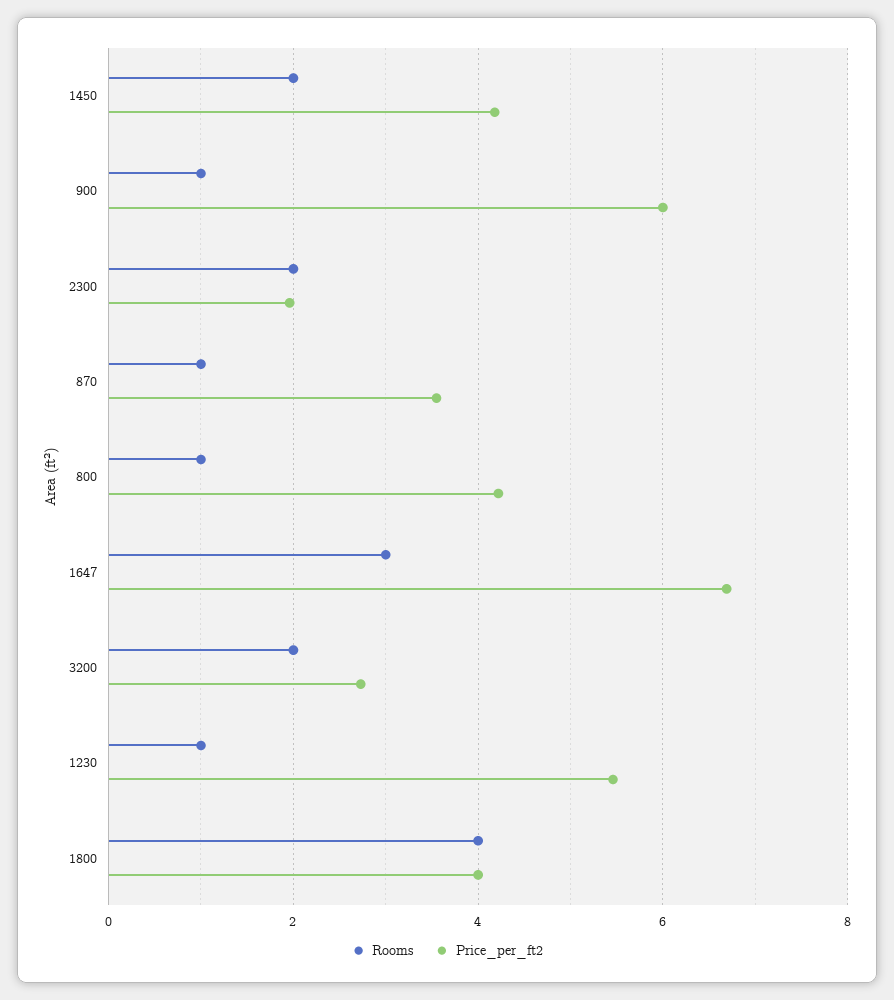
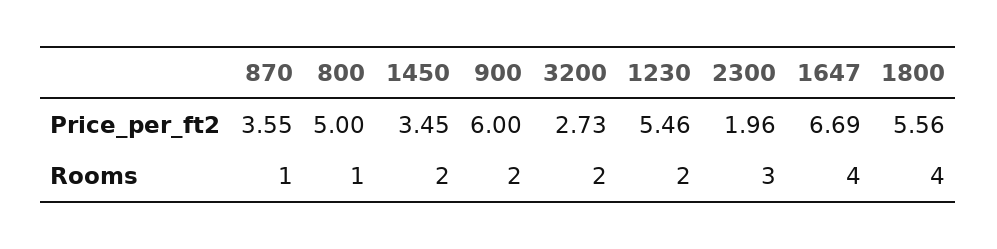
Price_per_ft2, 1450: 4.2 -> 3.45
Rooms, 900: 1 -> 2
Rooms, 2300: 2 -> 3
Price_per_ft2, 800: 4.2 -> 5
Rooms, 1647: 3 -> 4
Rooms, 1230: 1 -> 2
Price_per_ft2, 1800: 4 -> 5.56

